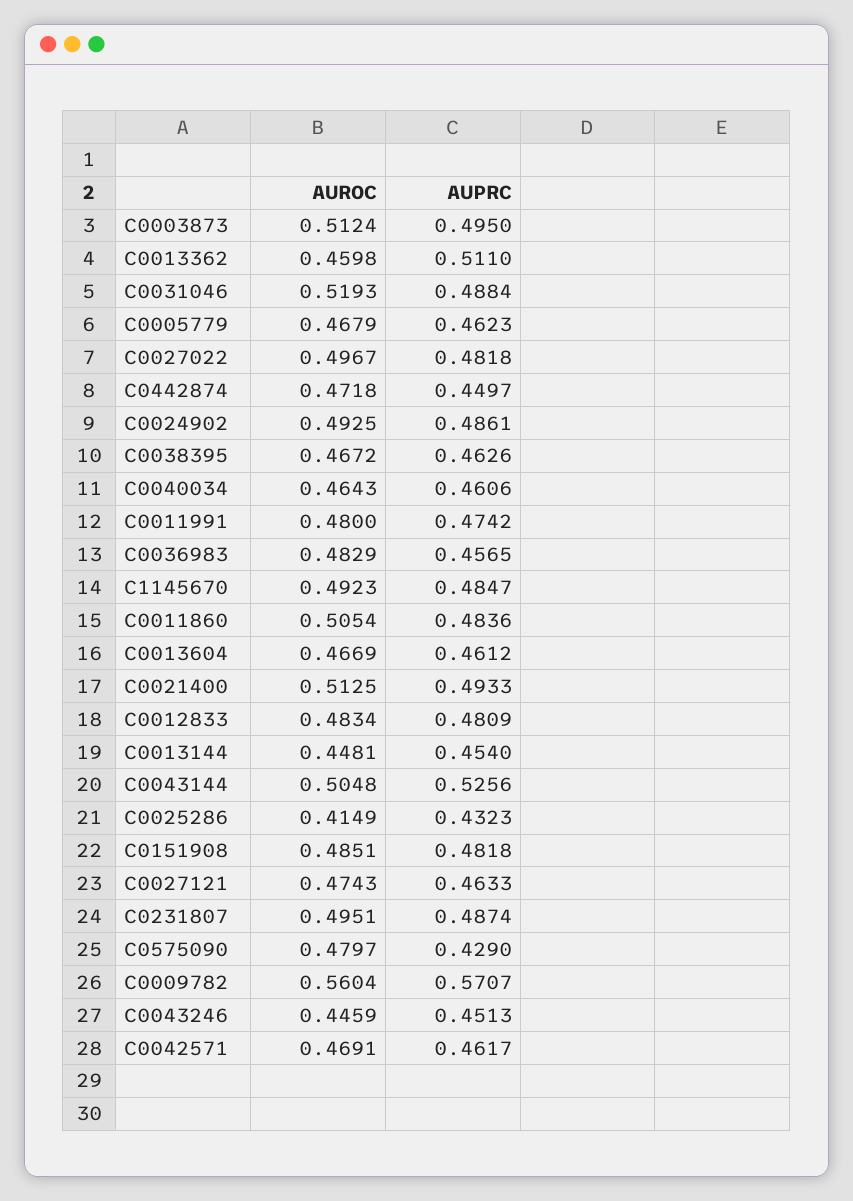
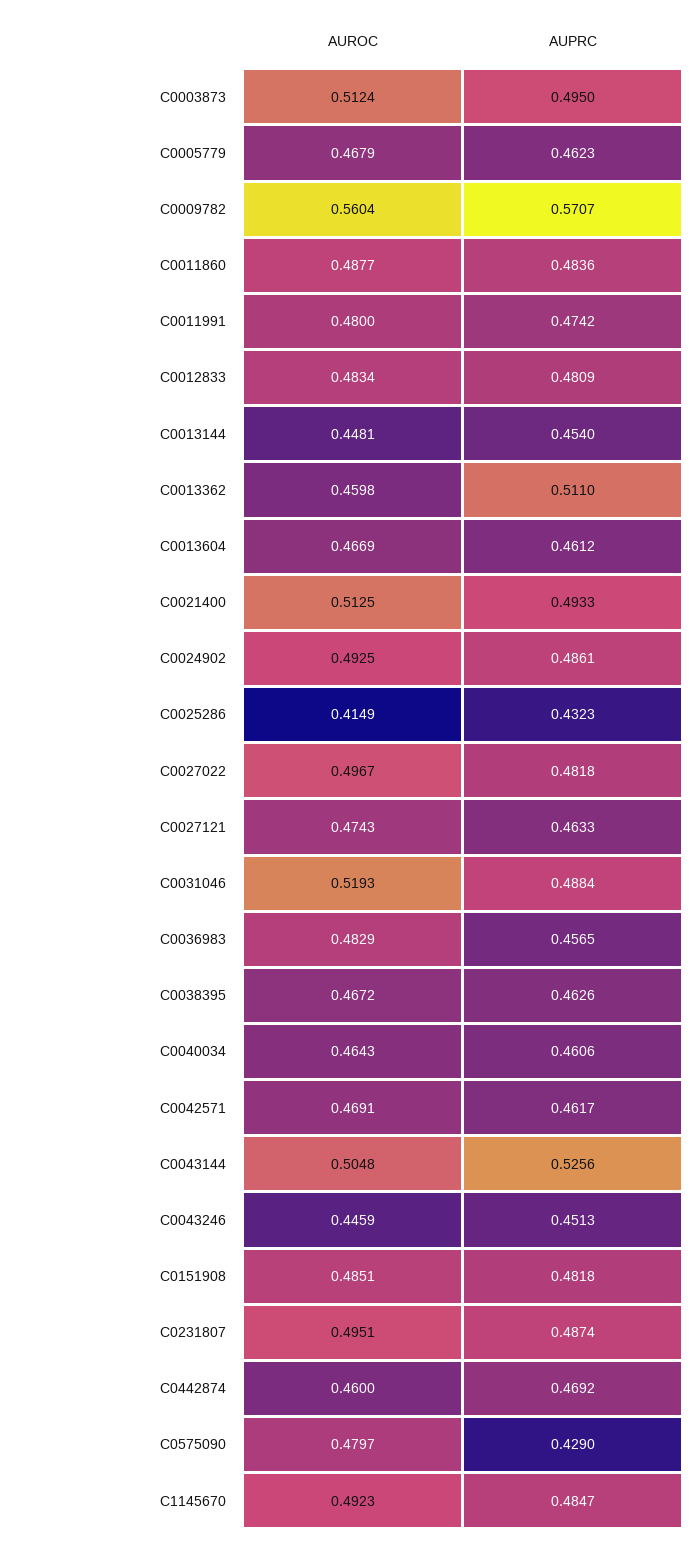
AUROC, C0442874: 0.4718 -> 0.46
AUPRC, C0442874: 0.4497 -> 0.4692
AUROC, C0011860: 0.5054 -> 0.4877

